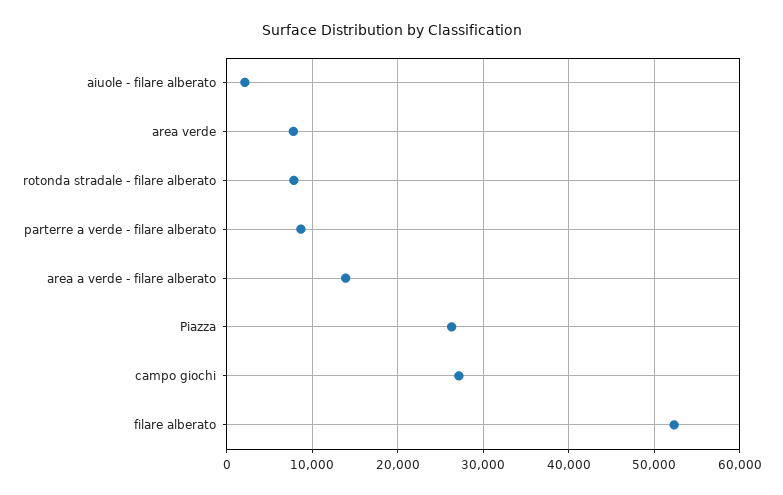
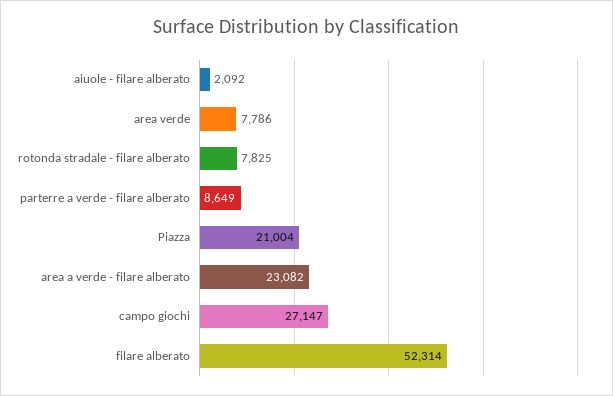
area a verde - filare alberato: 14000 -> 23082
Piazza: 26000 -> 21004

